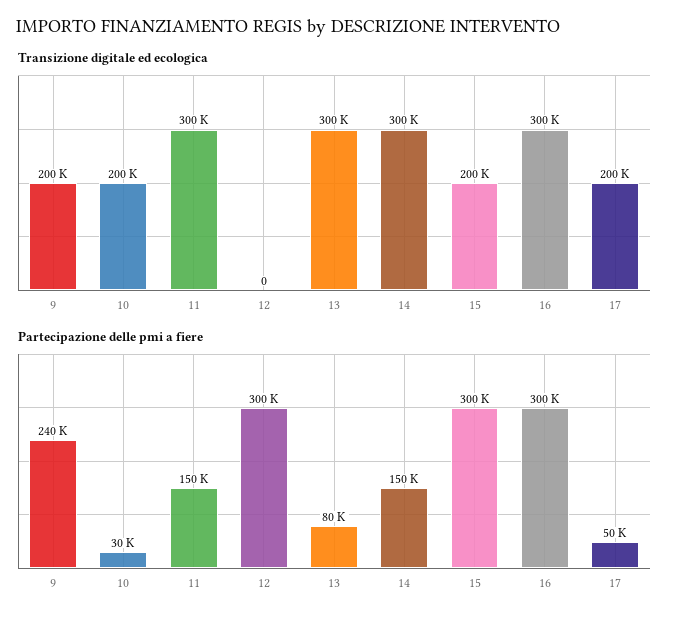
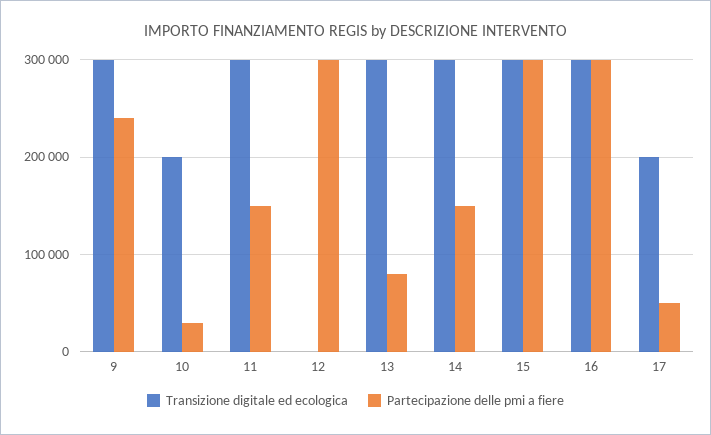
Transizione digitale ed ecologica, 9: 200000 -> 300000
Transizione digitale ed ecologica, 15: 200000 -> 300000

